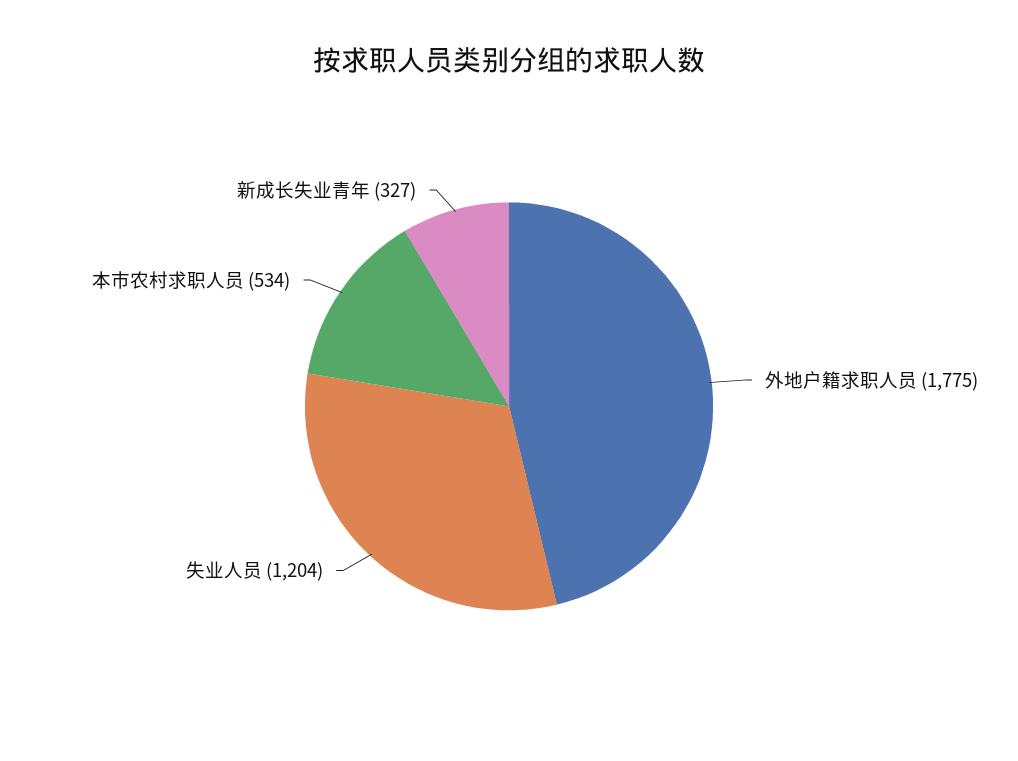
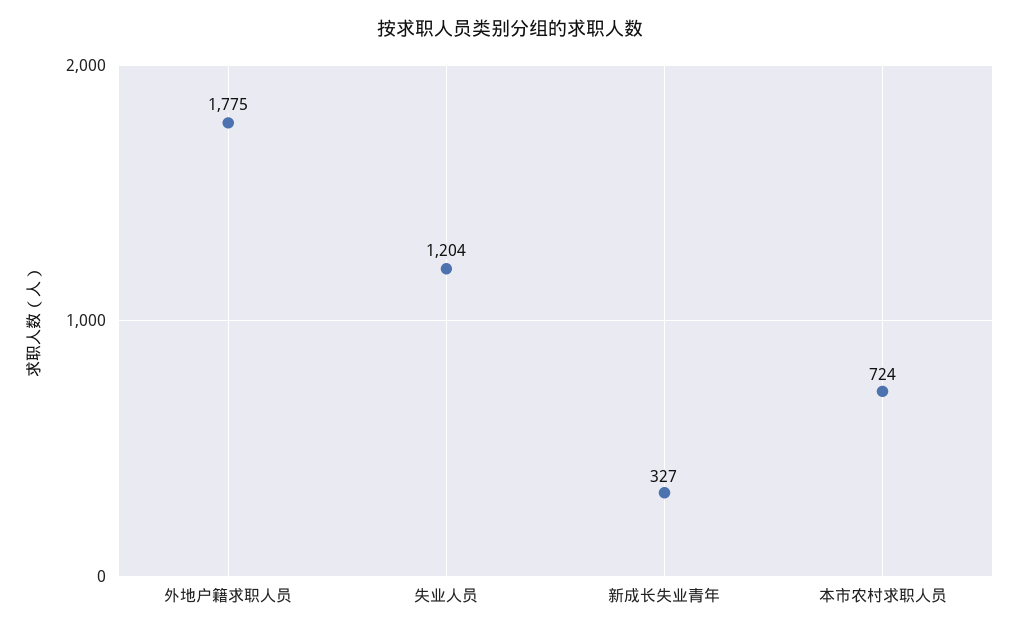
本市农村求职人员: 534 -> 724

